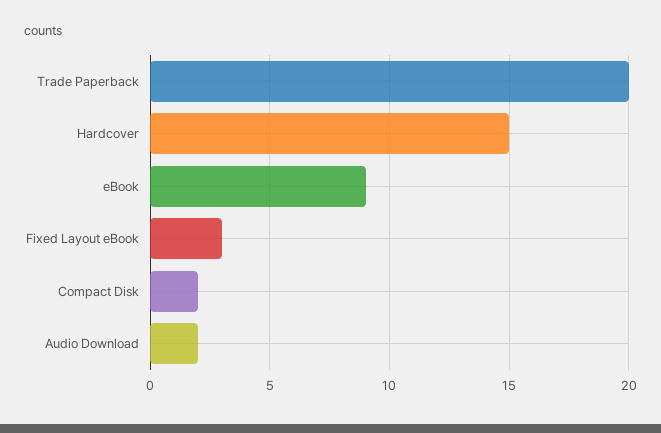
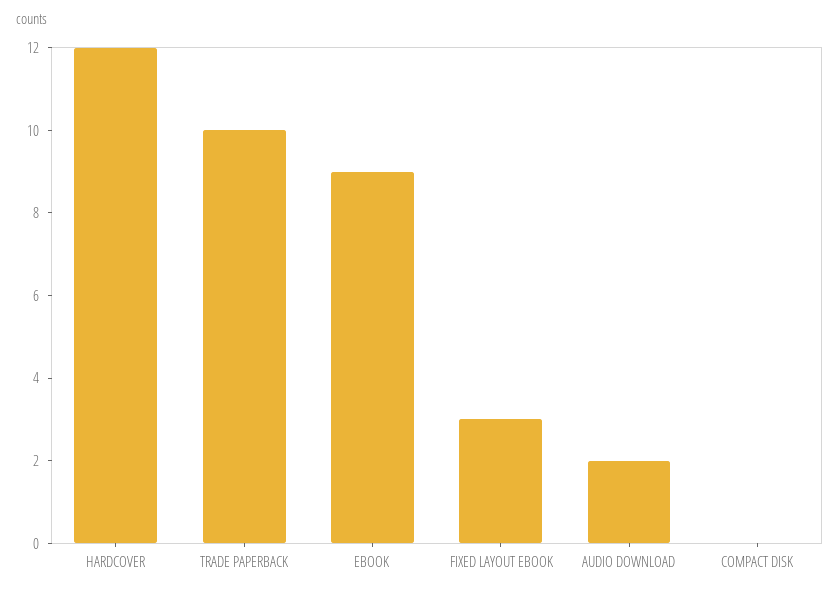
Trade Paperback: 20 -> 10
Hardcover: 15 -> 12
Compact Disk: 2 -> 0

